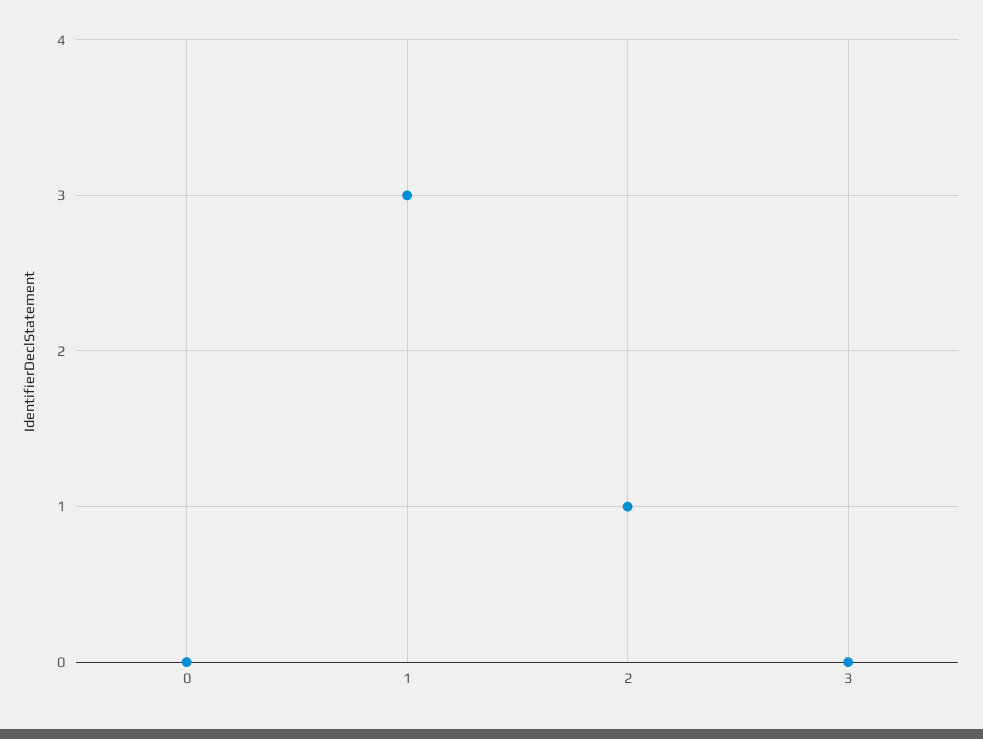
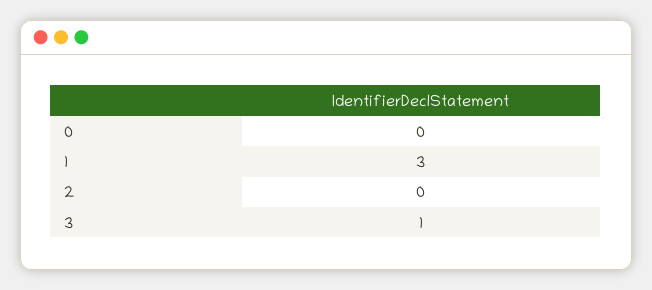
2: 1 -> 0
3: 0 -> 1

